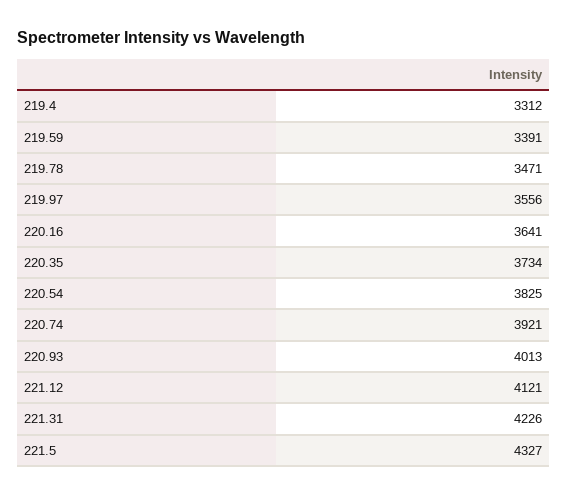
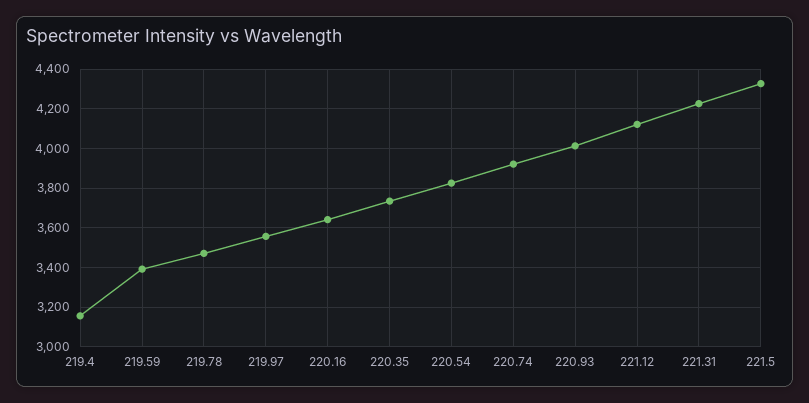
219.4: 3312 -> 3150

